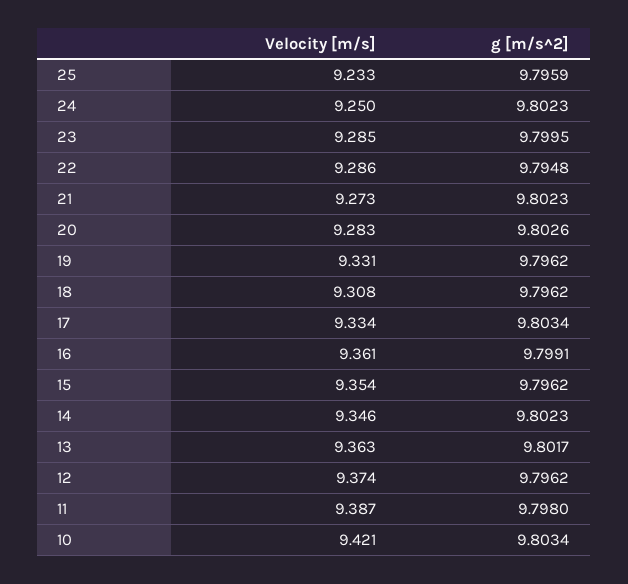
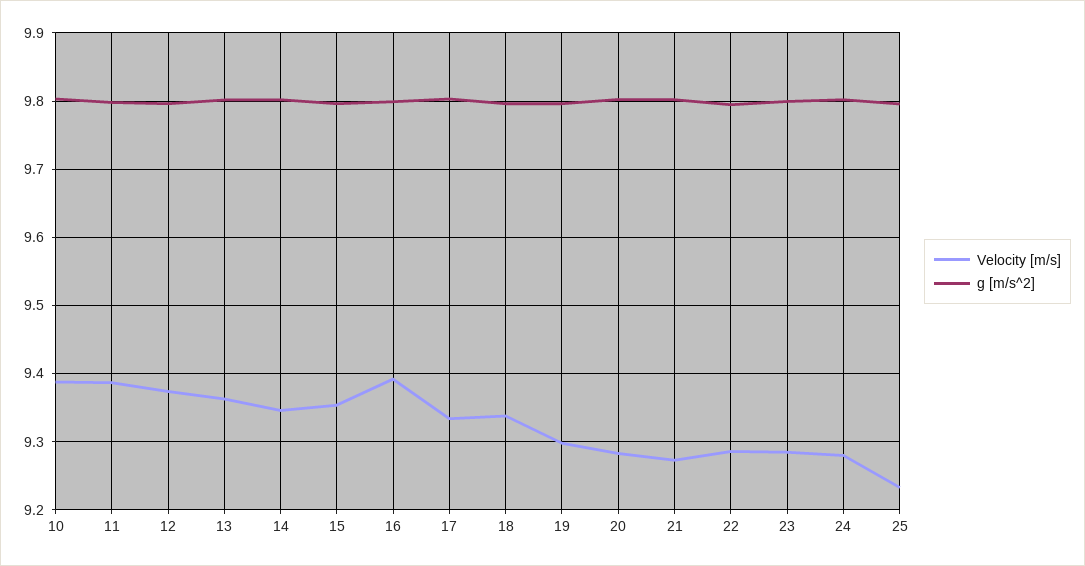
Velocity [m/s], 24: 9.25 -> 9.28
Velocity [m/s], 19: 9.331 -> 9.3
Velocity [m/s], 18: 9.308 -> 9.34
Velocity [m/s], 16: 9.361 -> 9.39
Velocity [m/s], 10: 9.421 -> 9.39

